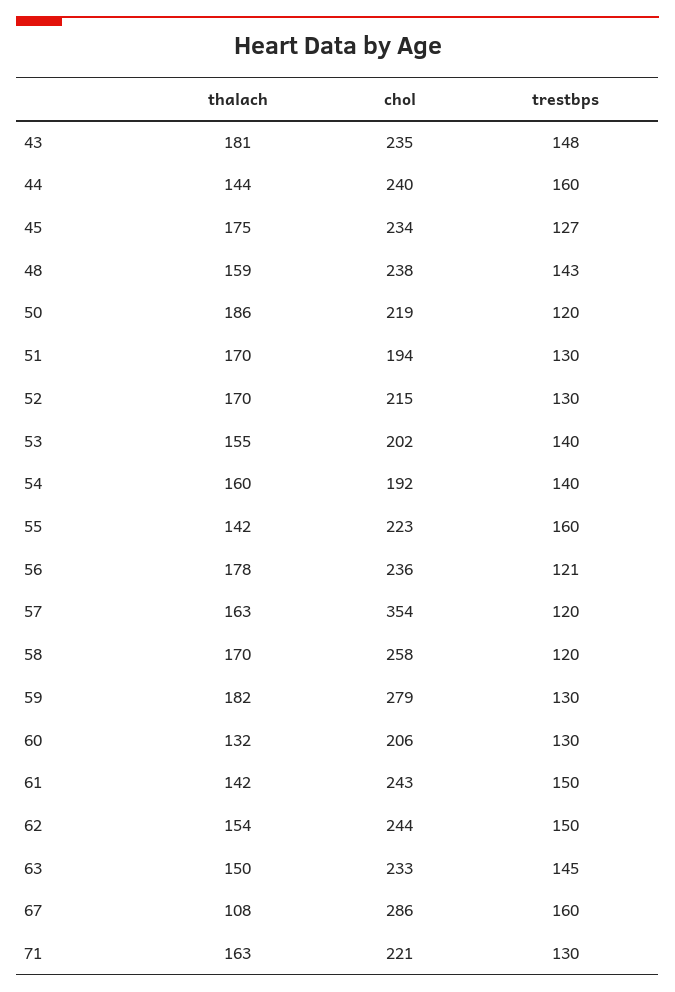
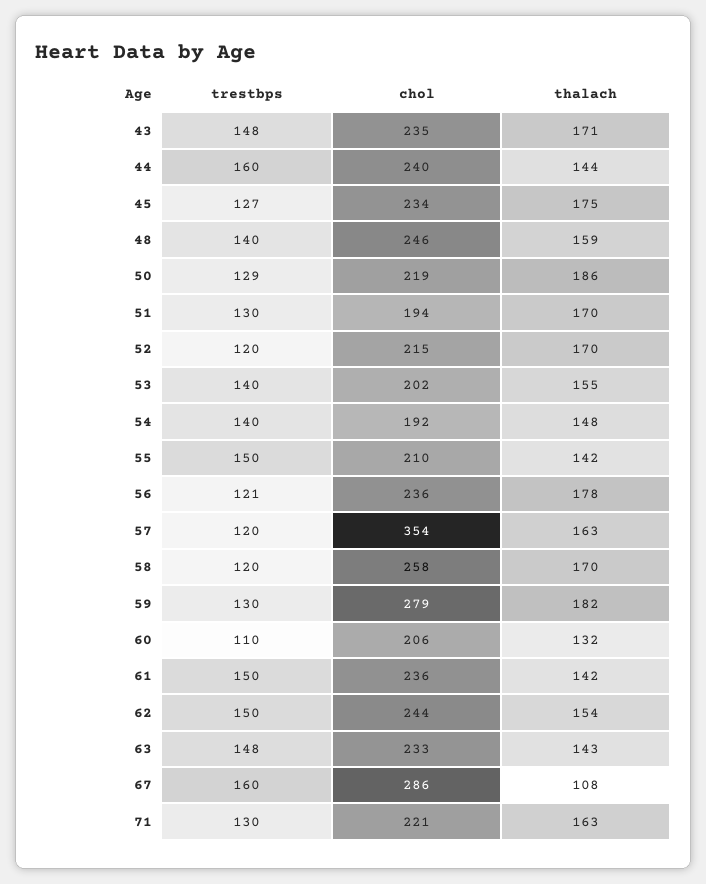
thalach, 43: 181 -> 171
chol, 48: 238 -> 246
trestbps, 48: 143 -> 140
trestbps, 50: 120 -> 129
trestbps, 52: 130 -> 120
thalach, 54: 160 -> 148
chol, 55: 223 -> 210
trestbps, 55: 160 -> 150
trestbps, 60: 130 -> 110
chol, 61: 243 -> 236
thalach, 63: 150 -> 143
trestbps, 63: 145 -> 148

